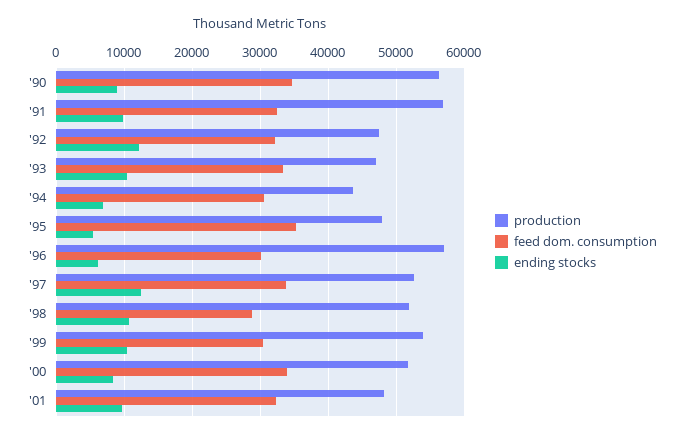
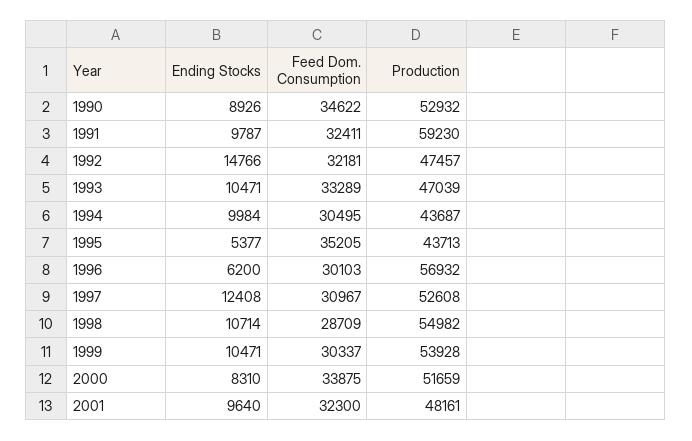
production, '90: 56000 -> 52932
production, '91: 57000 -> 59230
ending stocks, '92: 12000 -> 14766
ending stocks, '94: 7000 -> 9984
production, '95: 48000 -> 43713
feed dom. consumption, '97: 34000 -> 30967
production, '98: 52000 -> 54982

